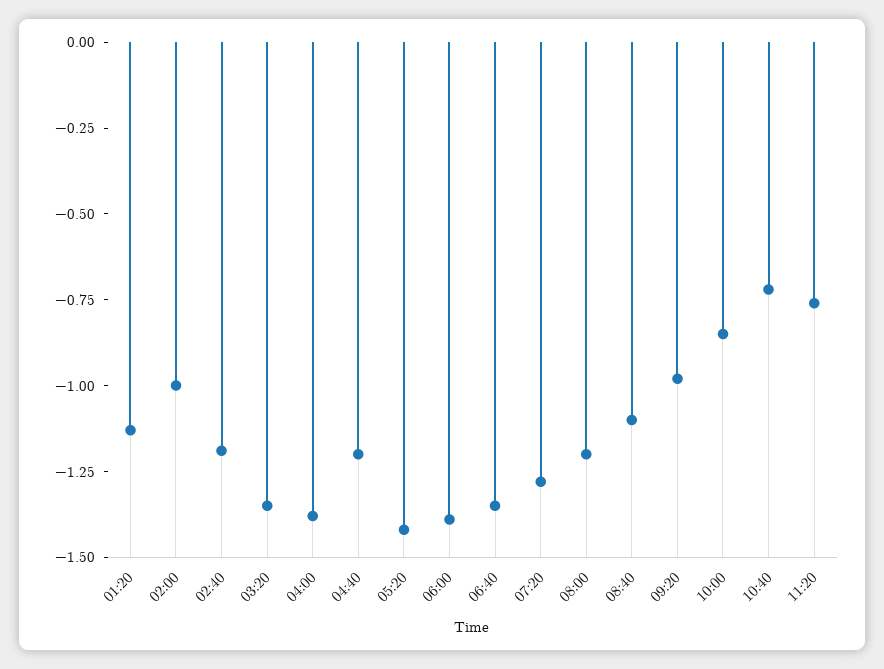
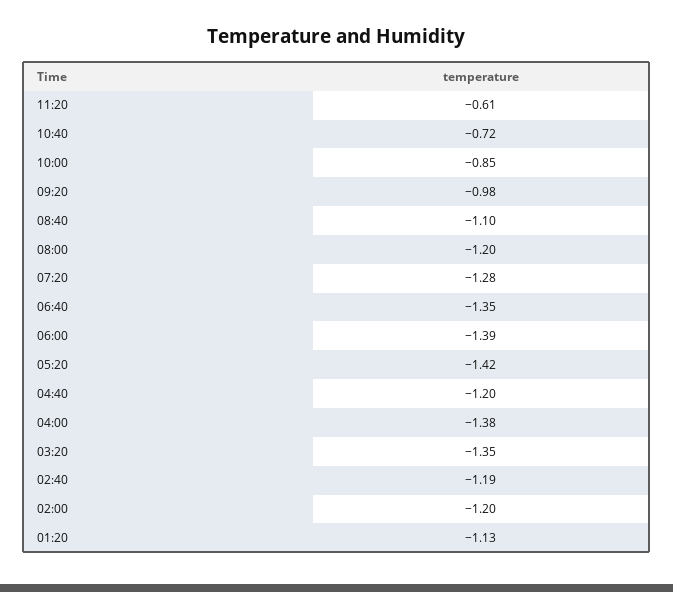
02:00: -1 -> -1.2
11:20: -0.75 -> -0.61

